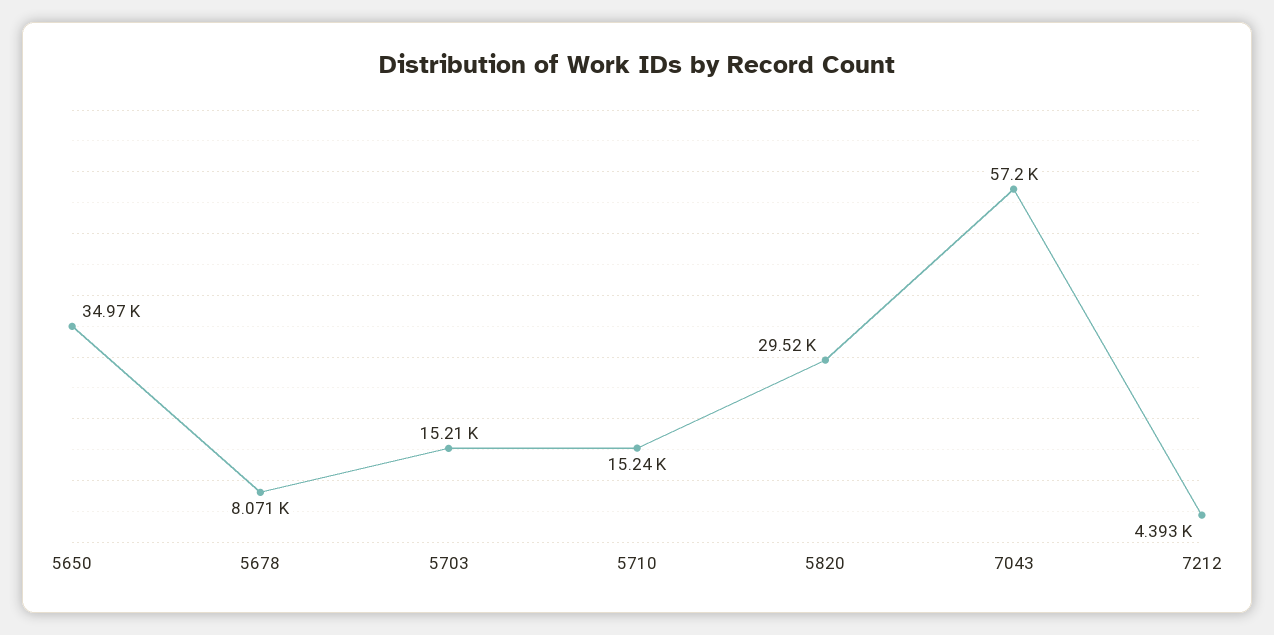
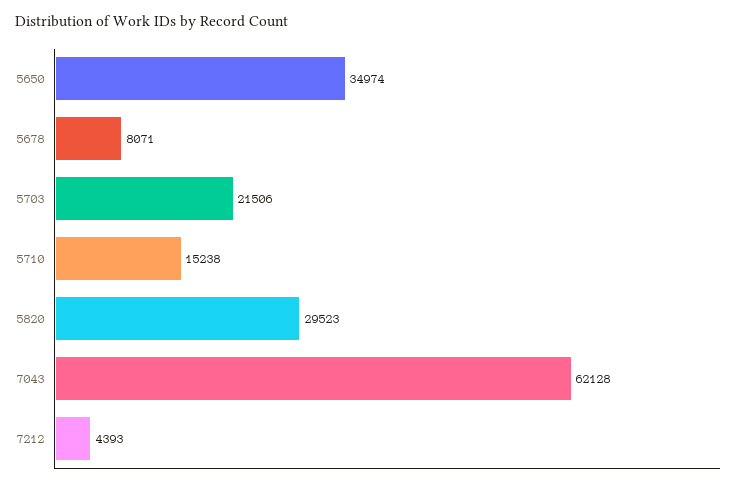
5703: 15210 -> 21506
7043: 57200 -> 62128

